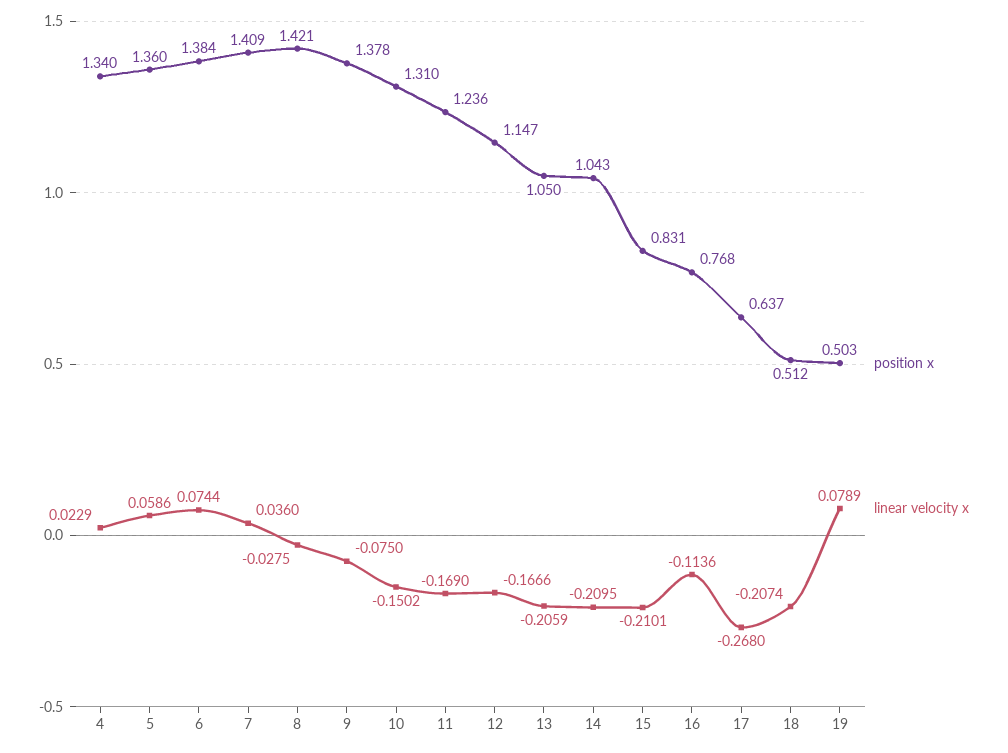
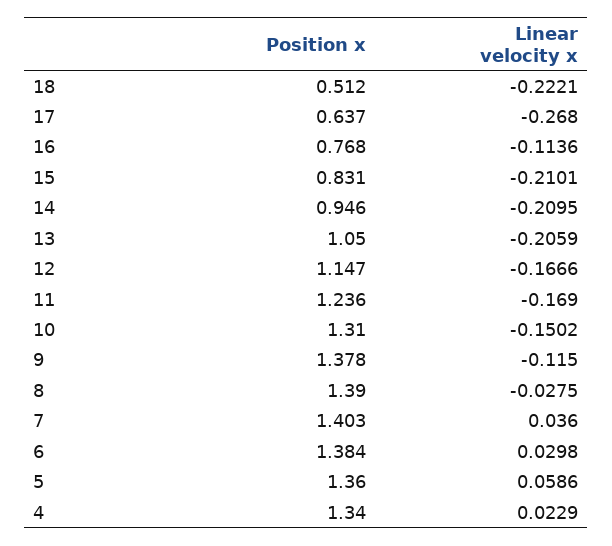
linear velocity x, 6: 0.0744 -> 0.0298
position x, 7: 1.409 -> 1.403
position x, 8: 1.421 -> 1.39
linear velocity x, 9: -0.075 -> -0.115
position x, 14: 1.043 -> 0.946
linear velocity x, 18: -0.2074 -> -0.2221
position x, 19: 0.503 -> none
linear velocity x, 19: 0.0789 -> none

